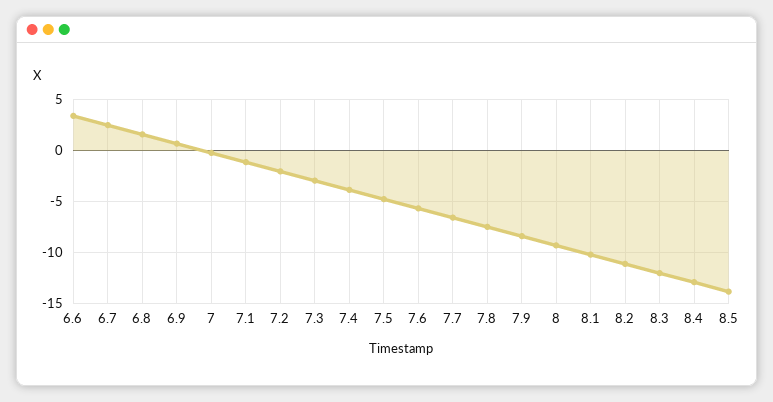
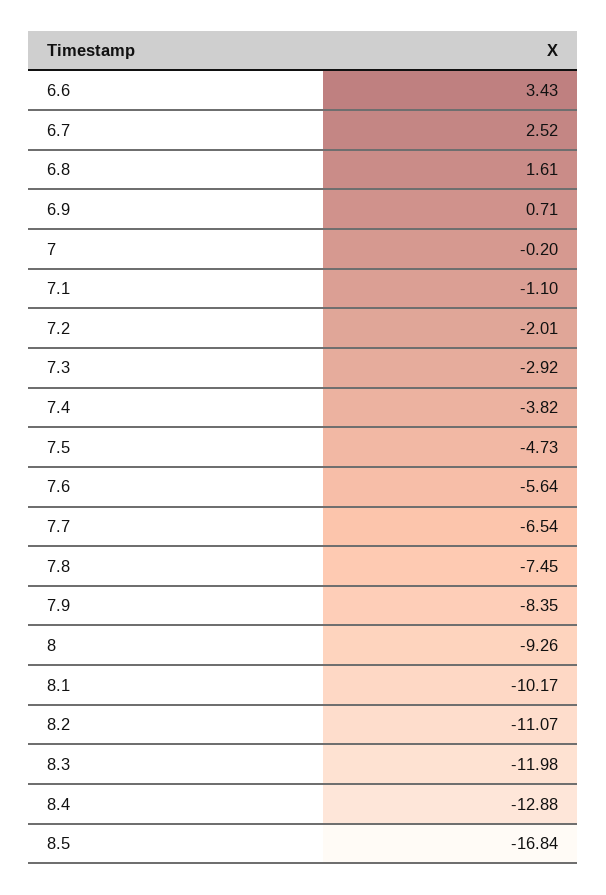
8.5: -14 -> -16.84

